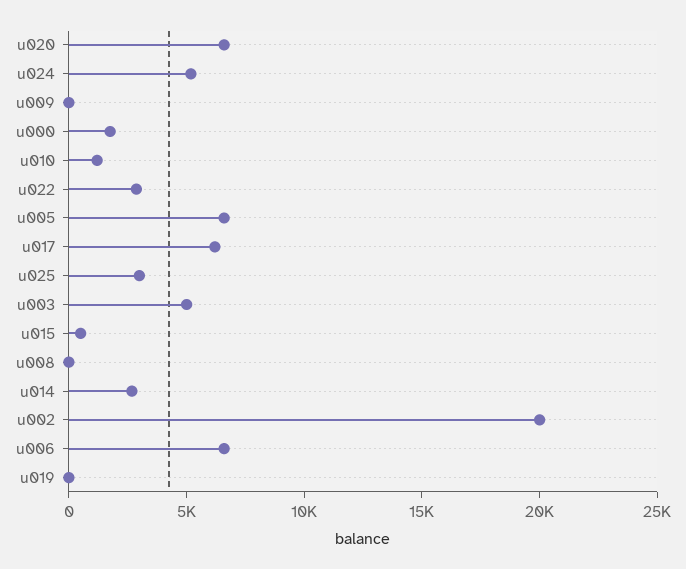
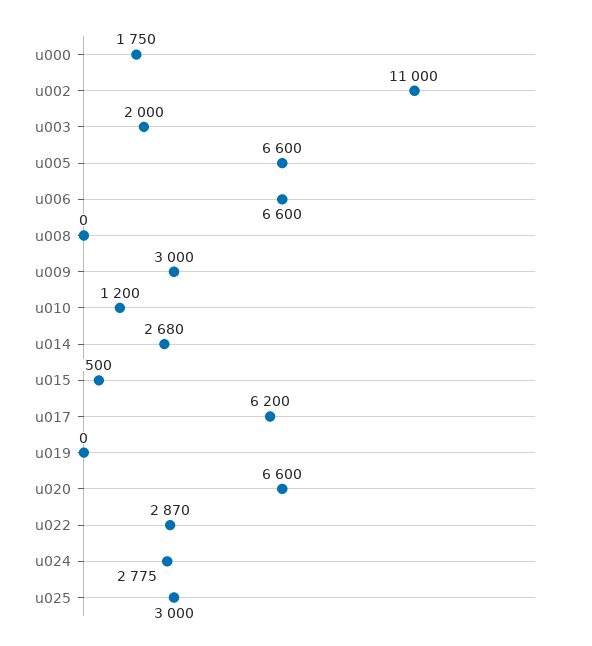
u024: 5000 -> 2775
u009: 0 -> 3000
u003: 5000 -> 2000
u002: 20000 -> 11000

